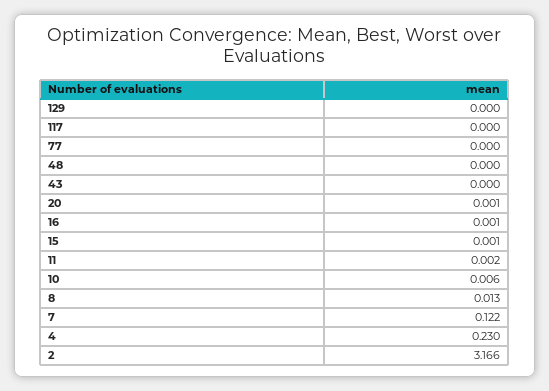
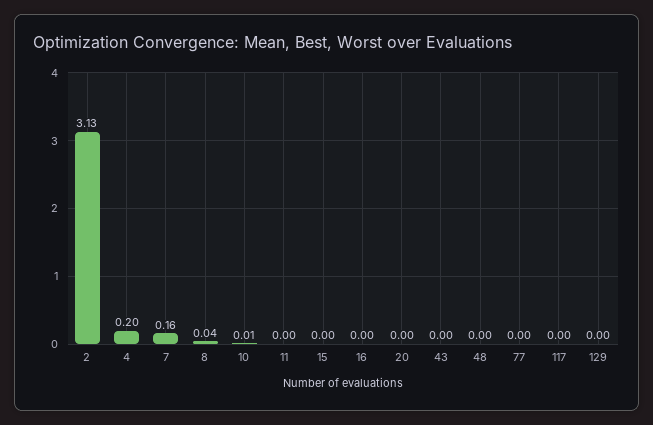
8: 0.013 -> 0.04
7: 0.122 -> 0.16
4: 0.23 -> 0.2
2: 3.166 -> 3.13

